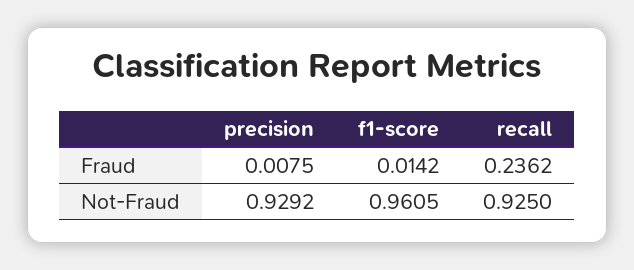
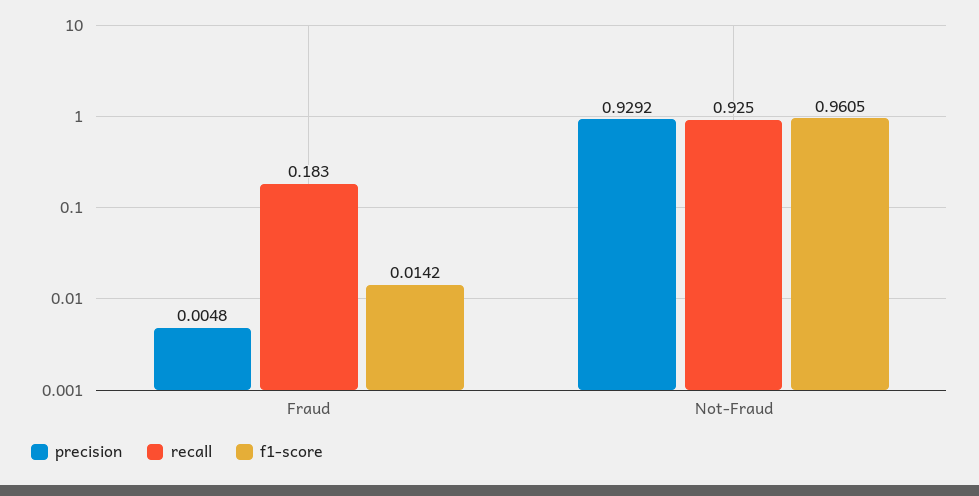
precision, Fraud: 0.0075 -> 0.0048
recall, Fraud: 0.2362 -> 0.183

